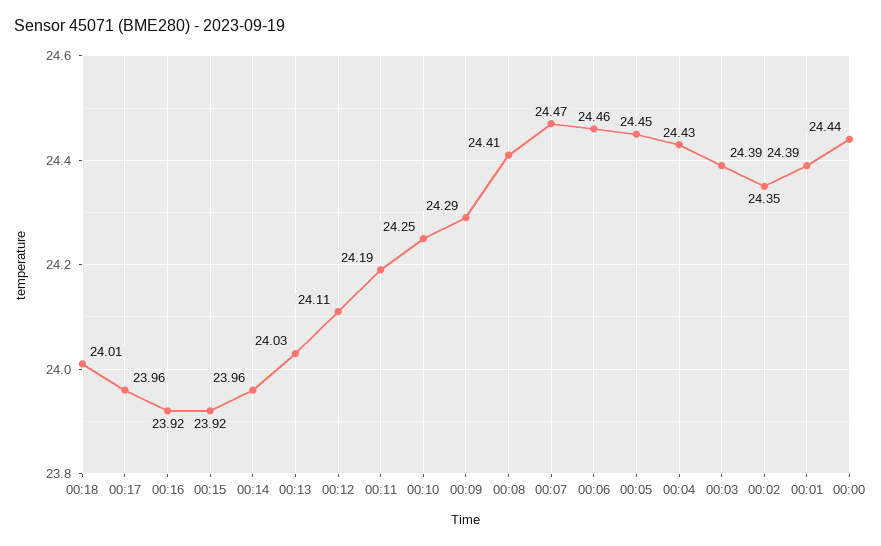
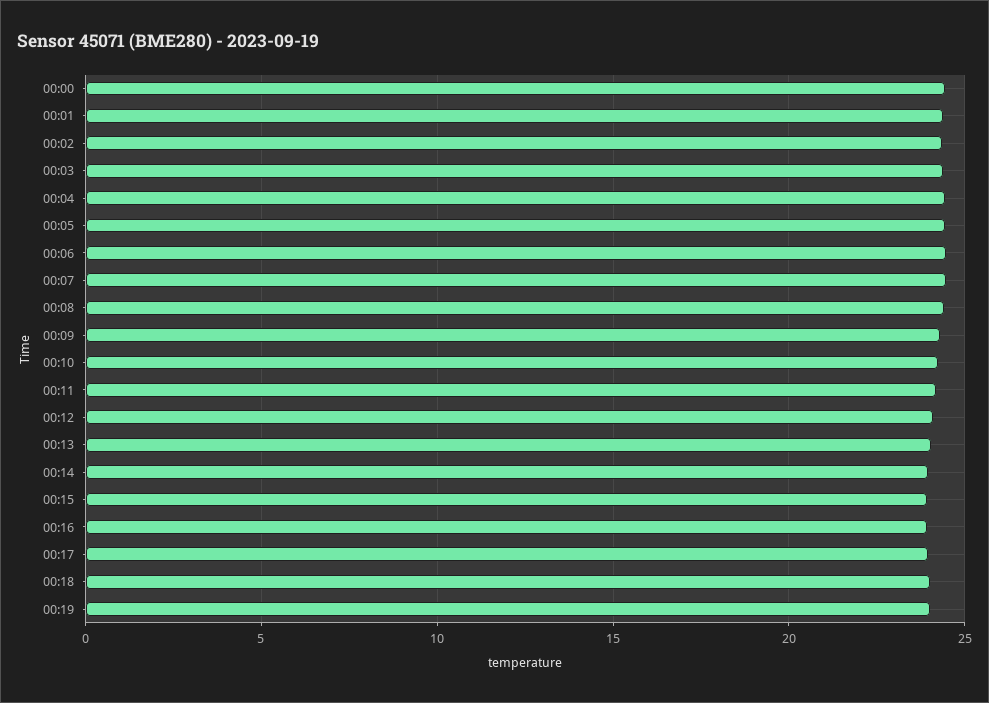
00:19: none -> 24

